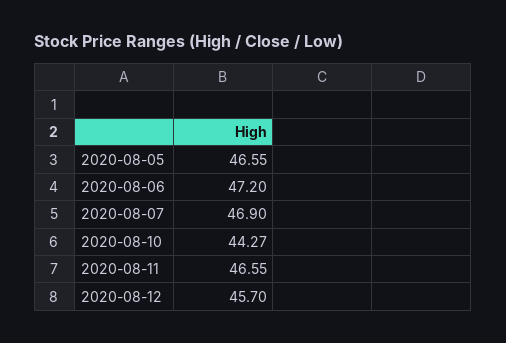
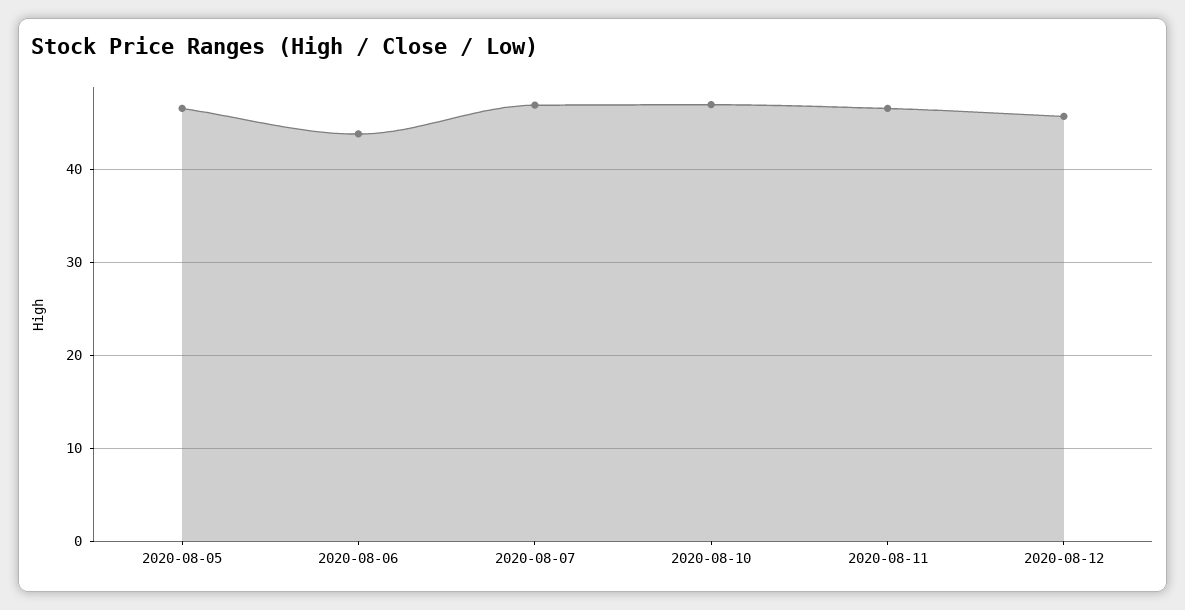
2020-08-06: 47.2 -> 44
2020-08-10: 44.27 -> 47

